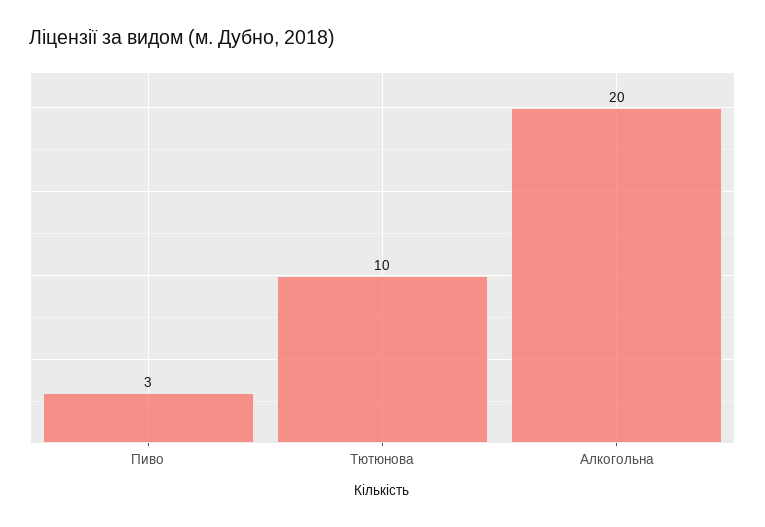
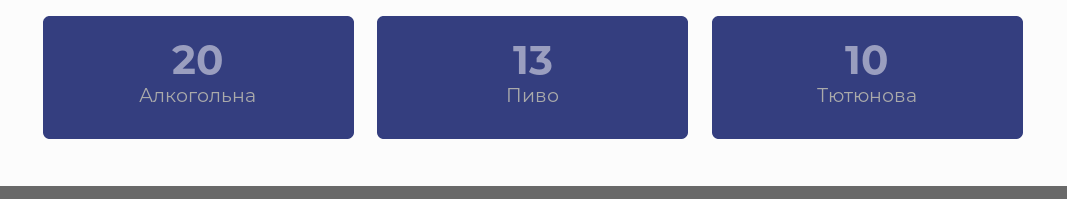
Пиво: 3 -> 13

